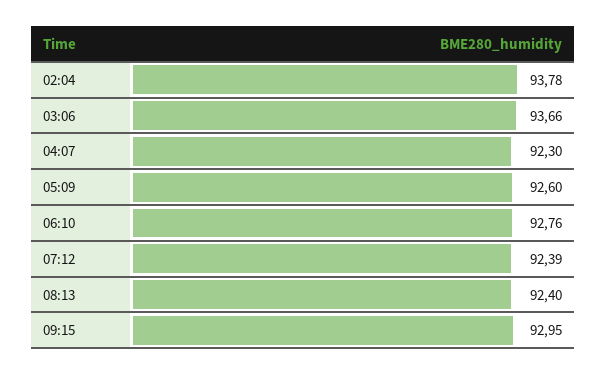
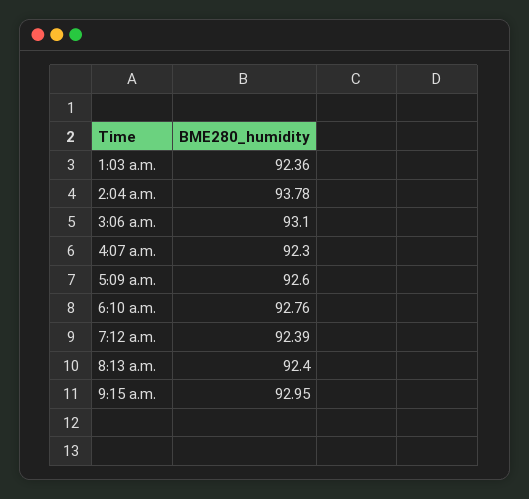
03:06: 93.66 -> 93.1
1:03 a.m.: none -> 92.36

